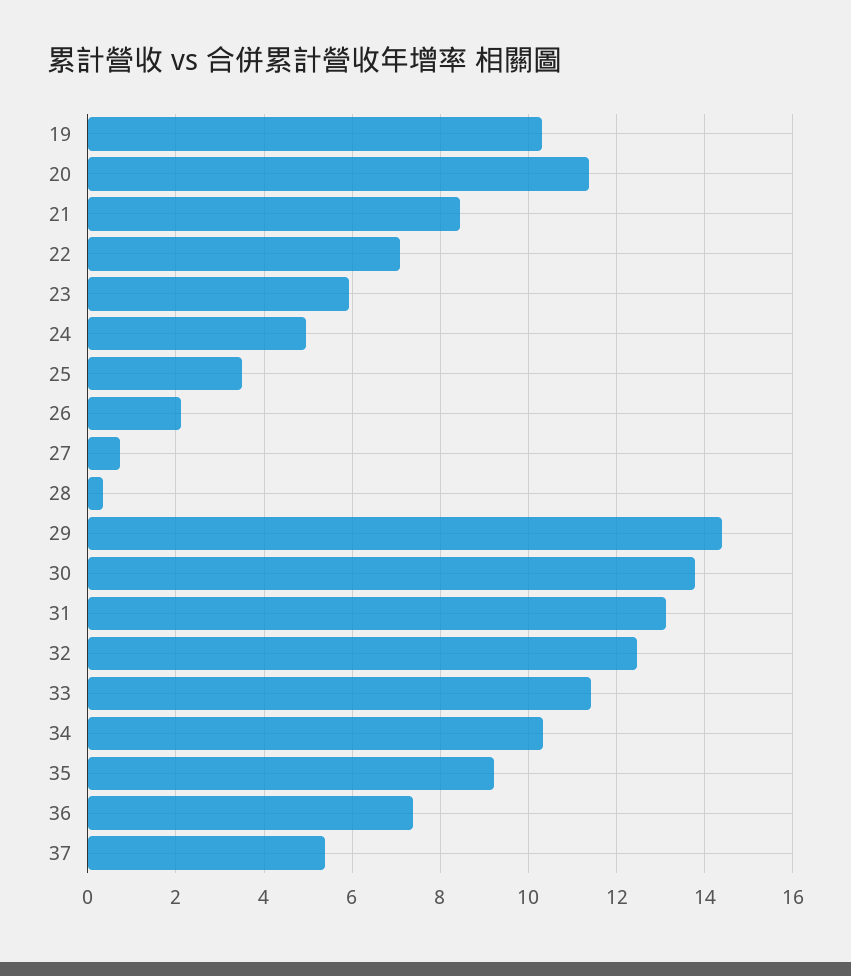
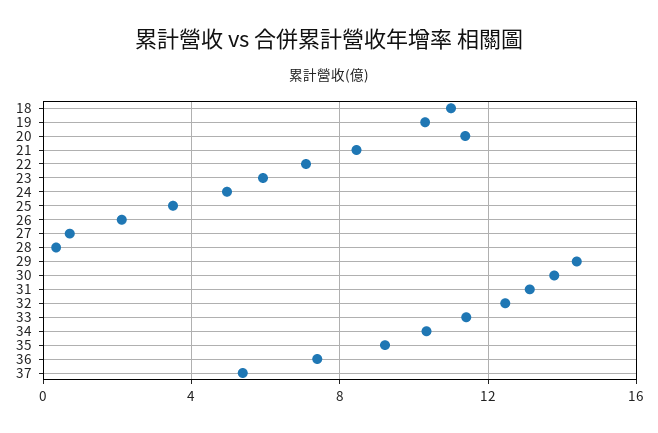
18: none -> 11

